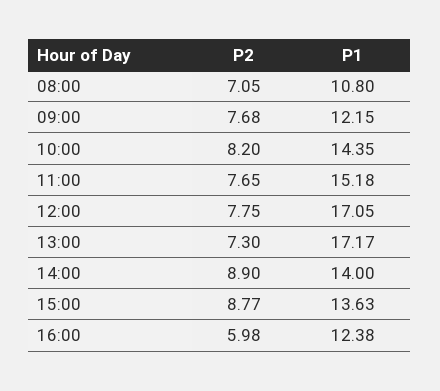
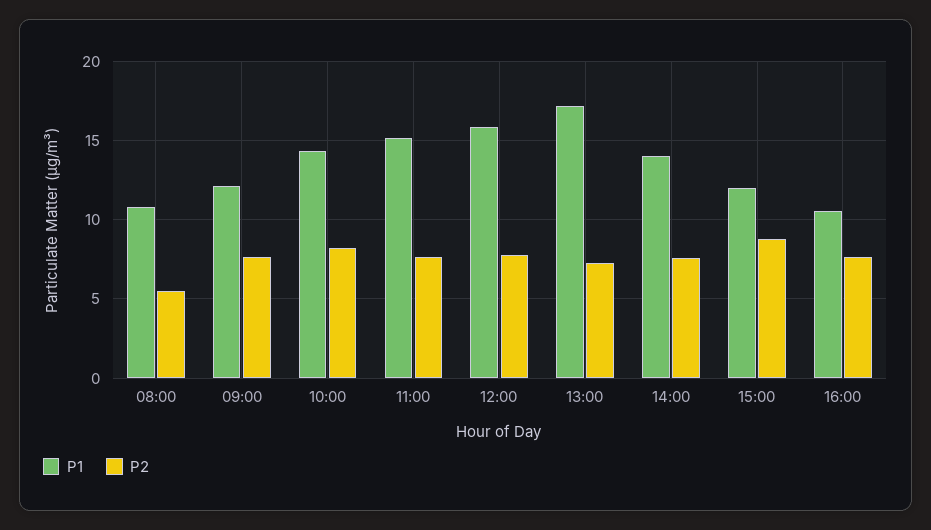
P2, 08:00: 7.05 -> 5.5
P1, 12:00: 17.05 -> 16
P2, 14:00: 8.9 -> 7.5
P1, 15:00: 13.63 -> 12
P2, 16:00: 5.98 -> 7.5
P1, 16:00: 12.38 -> 10.5

